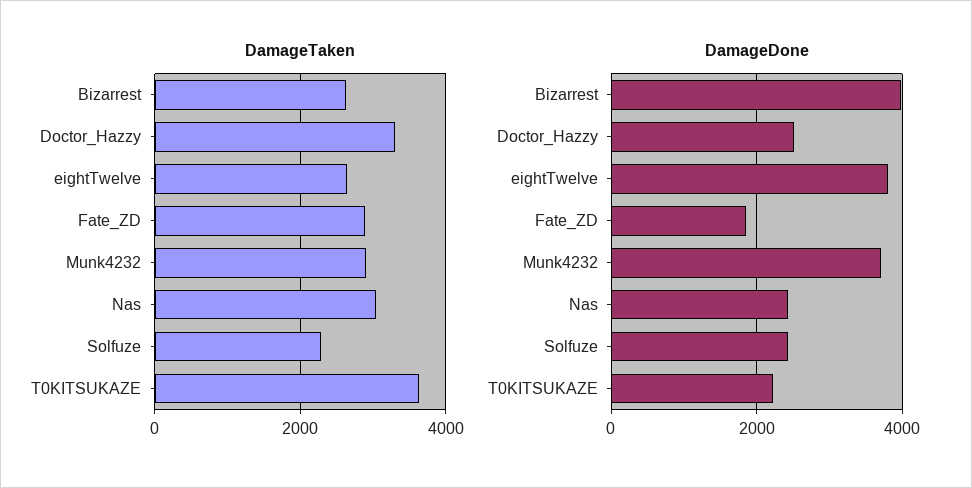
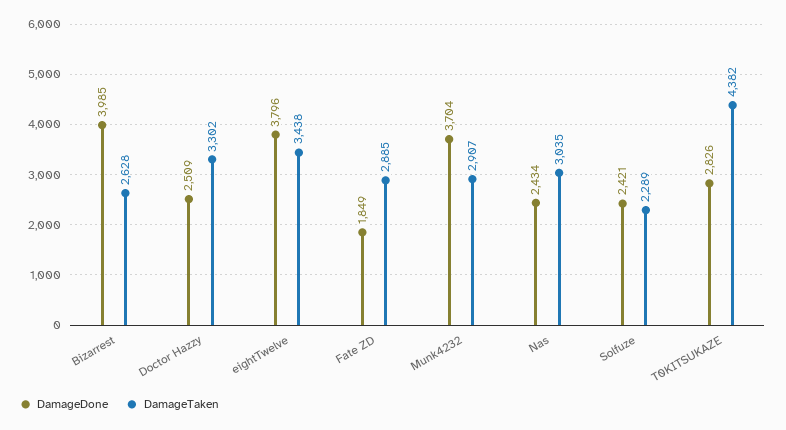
DamageTaken, eightTwelve: 2600 -> 3438
DamageTaken, T0KITSUKAZE: 3600 -> 4382
DamageDone, T0KITSUKAZE: 2200 -> 2826

